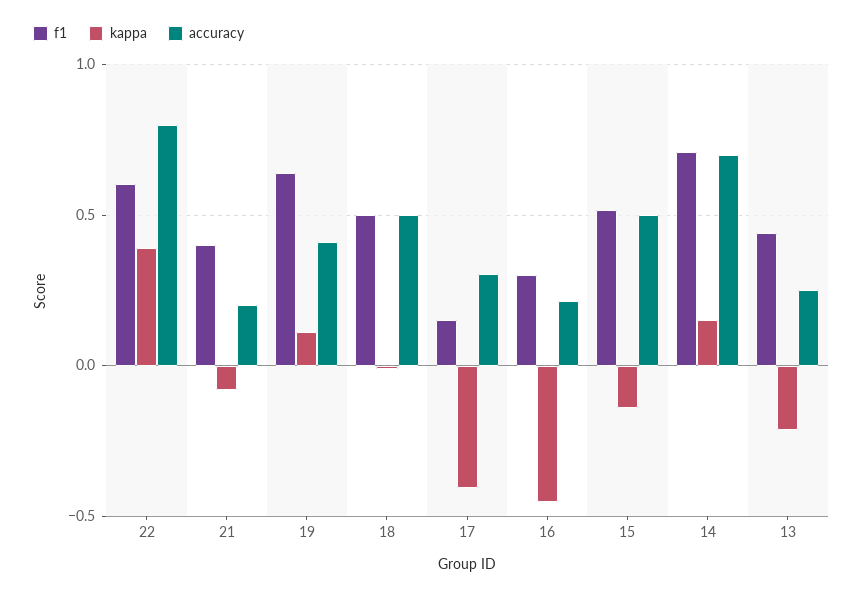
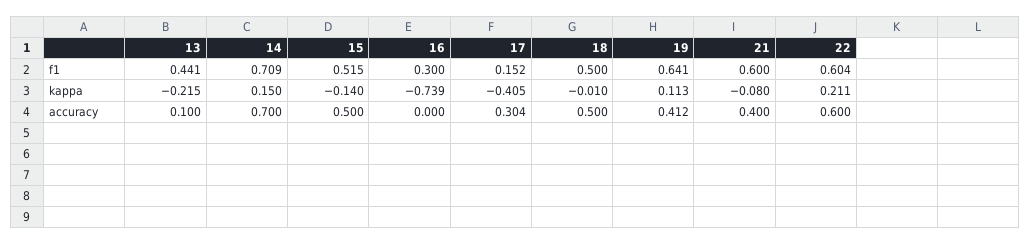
kappa, 22: 0.4 -> 0.211
accuracy, 22: 0.8 -> 0.6
f1, 21: 0.4 -> 0.6
accuracy, 21: 0.2 -> 0.4
kappa, 16: -0.45 -> -0.739
accuracy, 16: 0.2 -> 0
accuracy, 13: 0.25 -> 0.1

